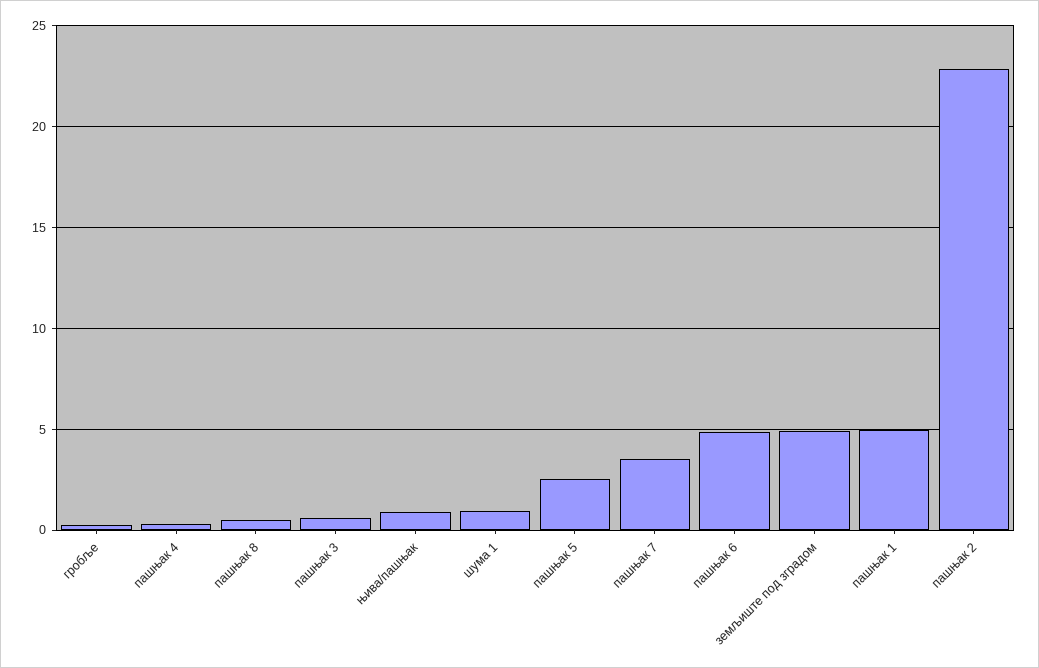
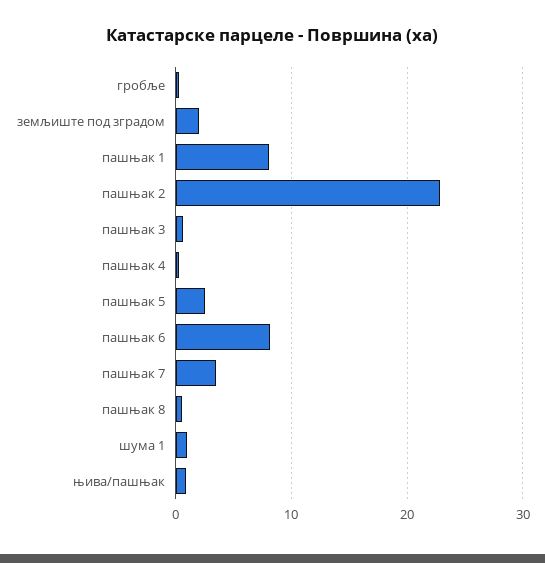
пашњак 6: 5 -> 8
земљиште под зградом: 5 -> 2
пашњак 1: 5 -> 8

